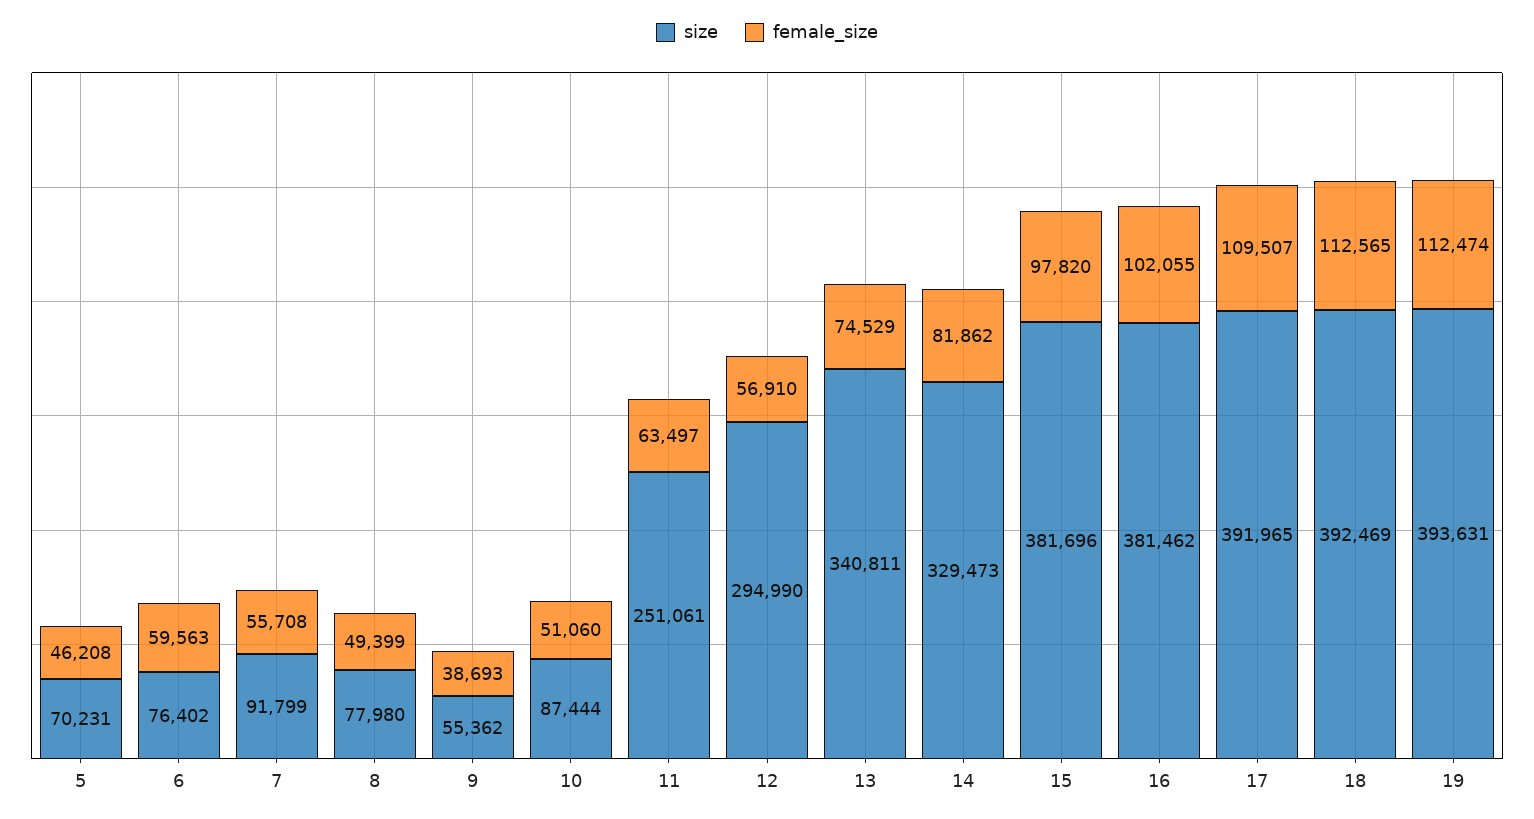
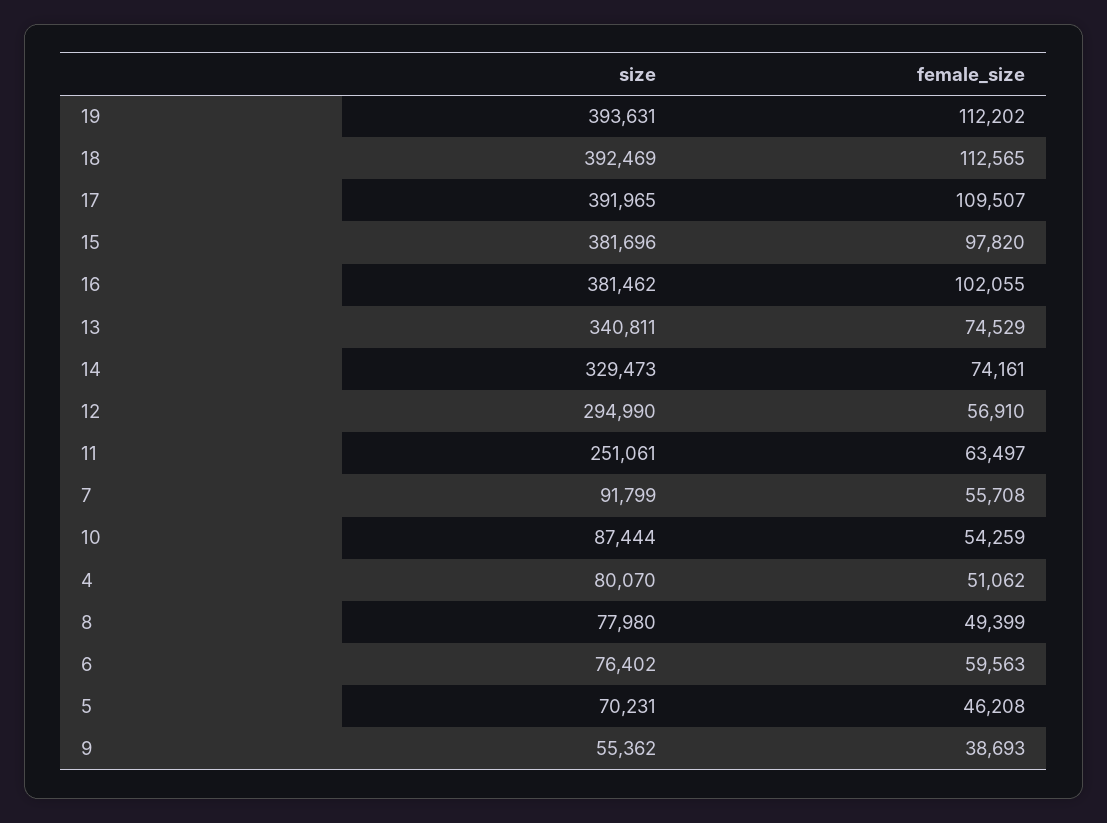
female_size, 10: 51060 -> 54259
female_size, 14: 81862 -> 74161
female_size, 19: 112474 -> 112202
size, 4: none -> 80070
female_size, 4: none -> 51062

